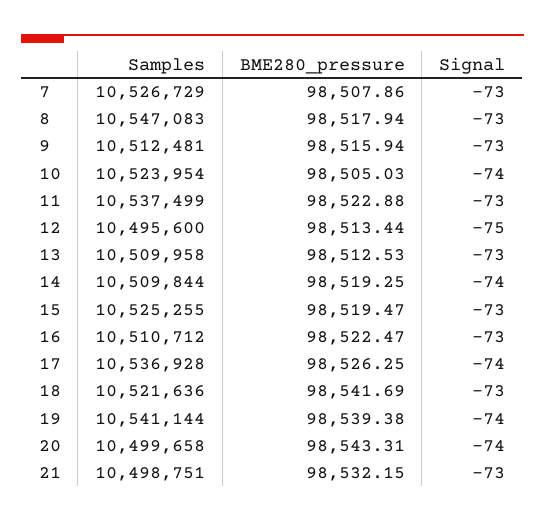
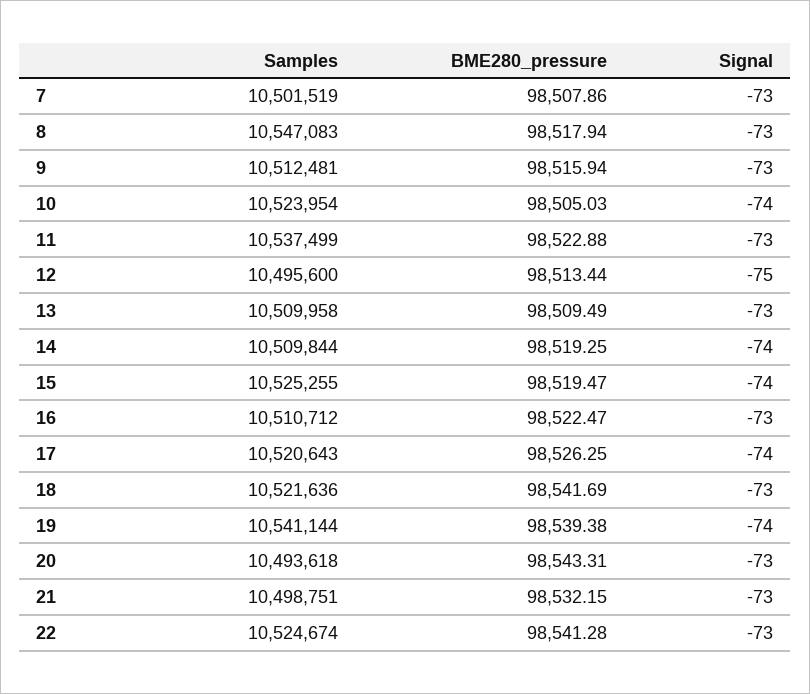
Samples, 7: 10526729 -> 10501519
BME280_pressure, 13: 98512.53 -> 98509.49
Signal, 15: -73 -> -74
Samples, 17: 10536928 -> 10520643
Samples, 20: 10499658 -> 10493618
Signal, 20: -74 -> -73
Samples, 22: none -> 10524674
BME280_pressure, 22: none -> 98541.28
Signal, 22: none -> -73

